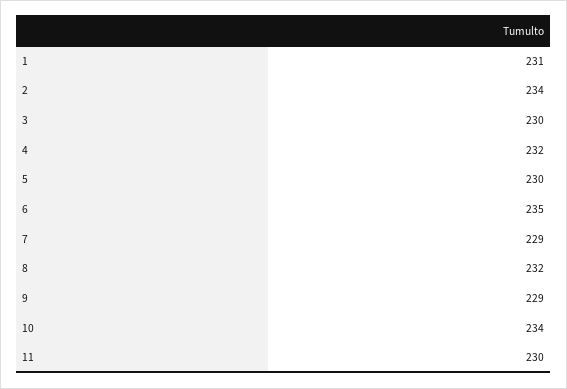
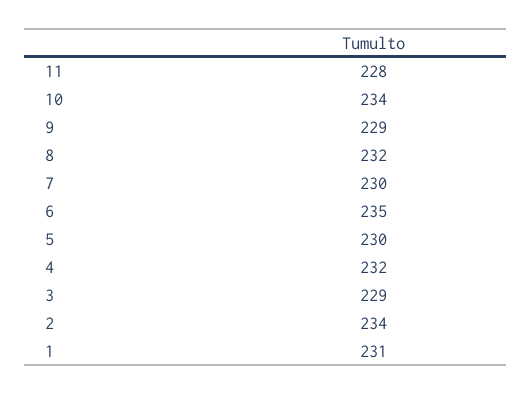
3: 230 -> 229
7: 229 -> 230
11: 230 -> 228

